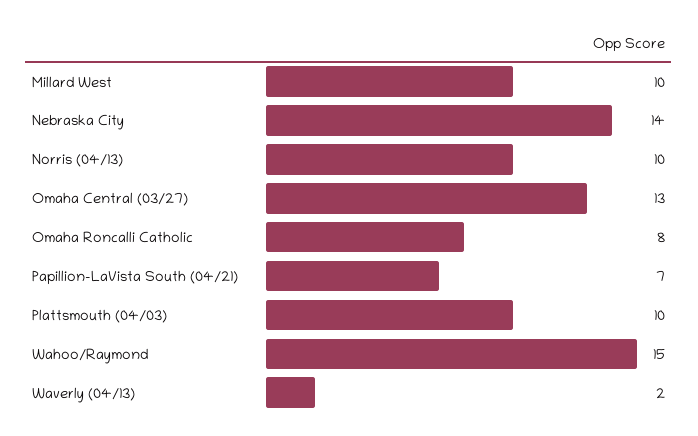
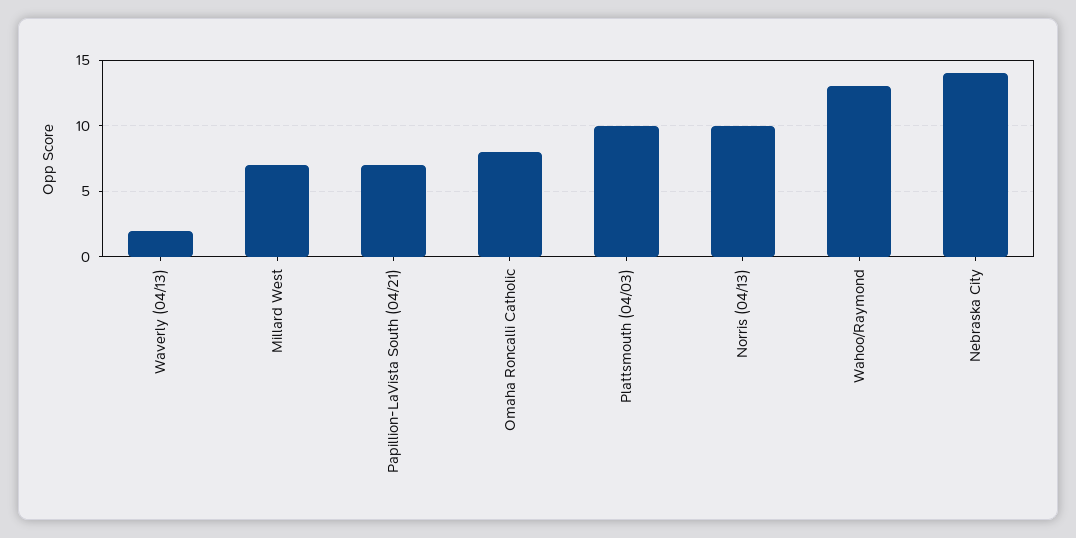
Millard West: 10 -> 7
Omaha Central (03/27): 13 -> none
Wahoo/Raymond: 15 -> 13

